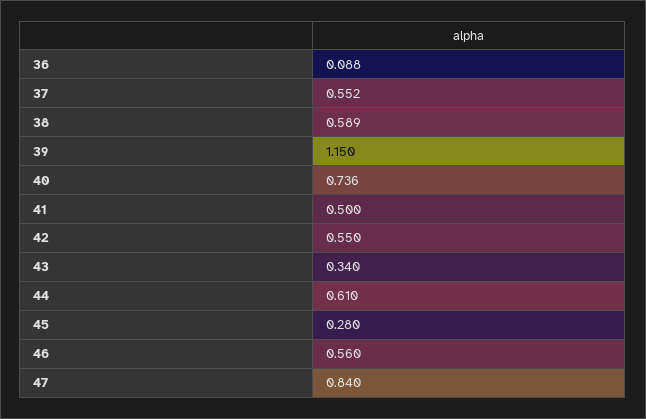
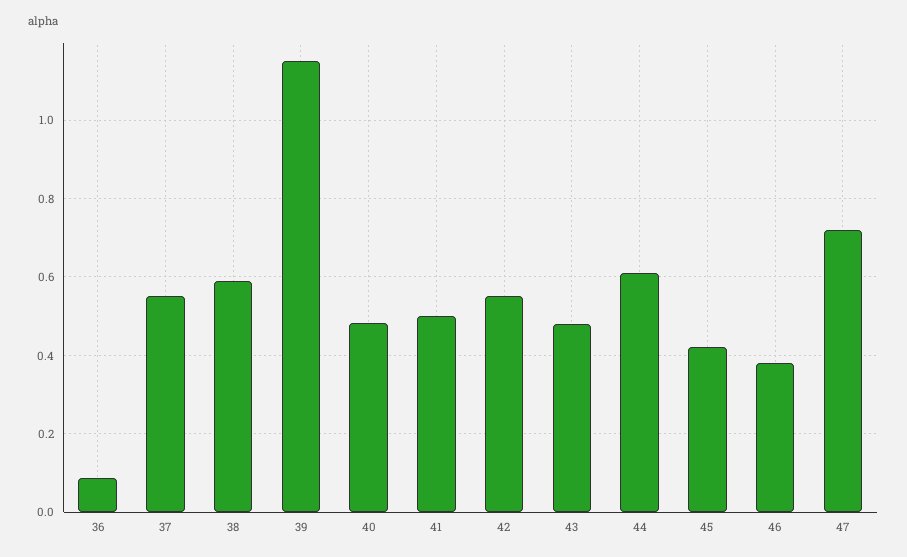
40: 0.736 -> 0.48
43: 0.34 -> 0.48
45: 0.28 -> 0.42
46: 0.56 -> 0.38
47: 0.84 -> 0.72

